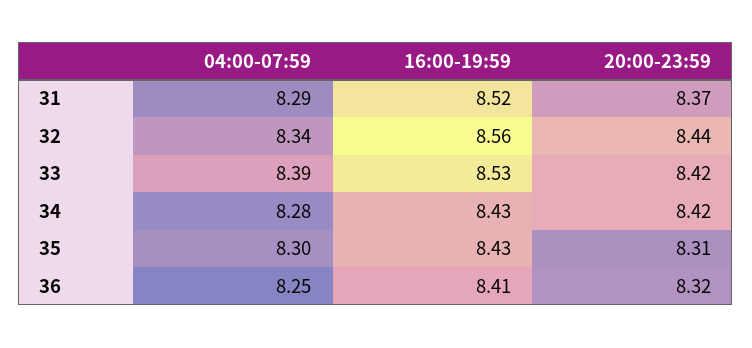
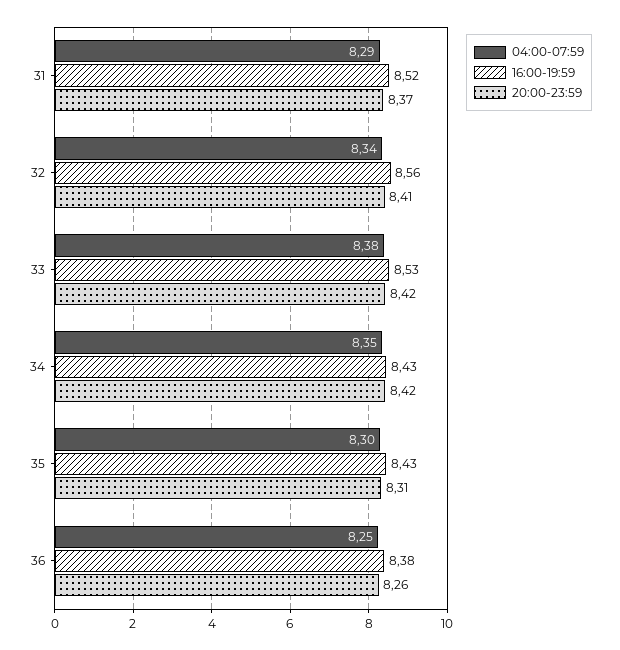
20:00-23:59, 32: 8.44 -> 8.41
04:00-07:59, 33: 8.39 -> 8.38
04:00-07:59, 34: 8.28 -> 8.35
16:00-19:59, 36: 8.41 -> 8.38
20:00-23:59, 36: 8.32 -> 8.26

